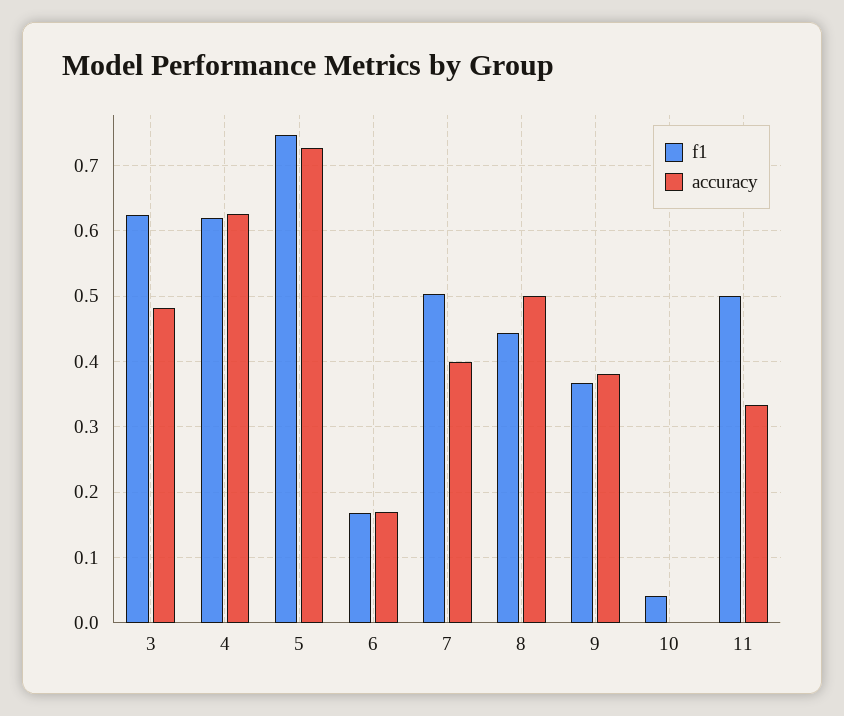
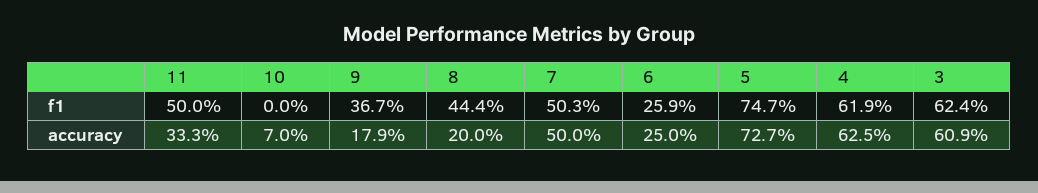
accuracy, 3: 0.48 -> 0.609
f1, 6: 0.17 -> 0.259
accuracy, 6: 0.17 -> 0.25
accuracy, 7: 0.4 -> 0.5
accuracy, 8: 0.5 -> 0.2
accuracy, 9: 0.38 -> 0.179
f1, 10: 0.04 -> 0
accuracy, 10: 0 -> 0.07

